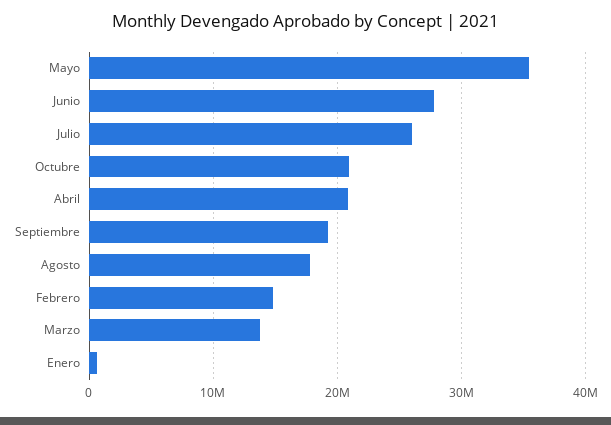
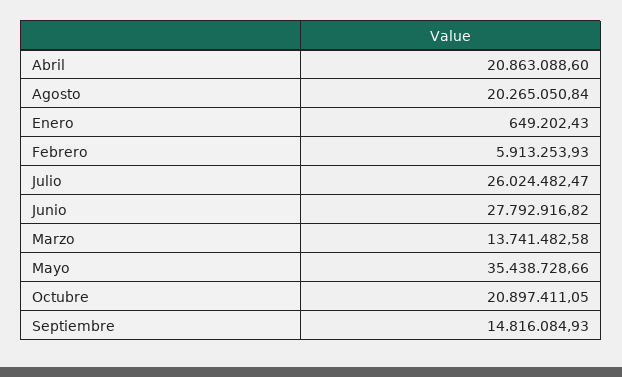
Septiembre: 19000000 -> 14816084.93
Agosto: 18000000 -> 20265050.84
Febrero: 15000000 -> 5913253.93

